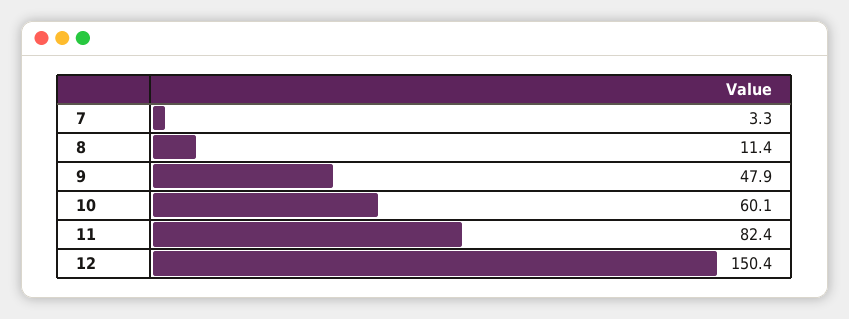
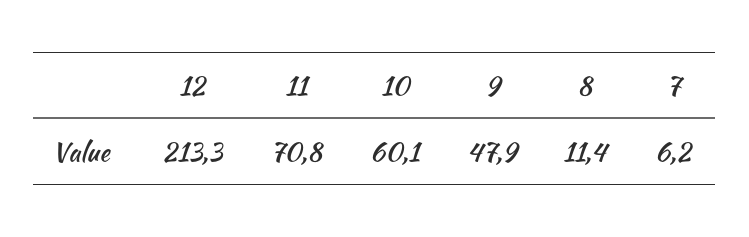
7: 3.3 -> 6.2
11: 82.4 -> 70.8
12: 150.4 -> 213.3

